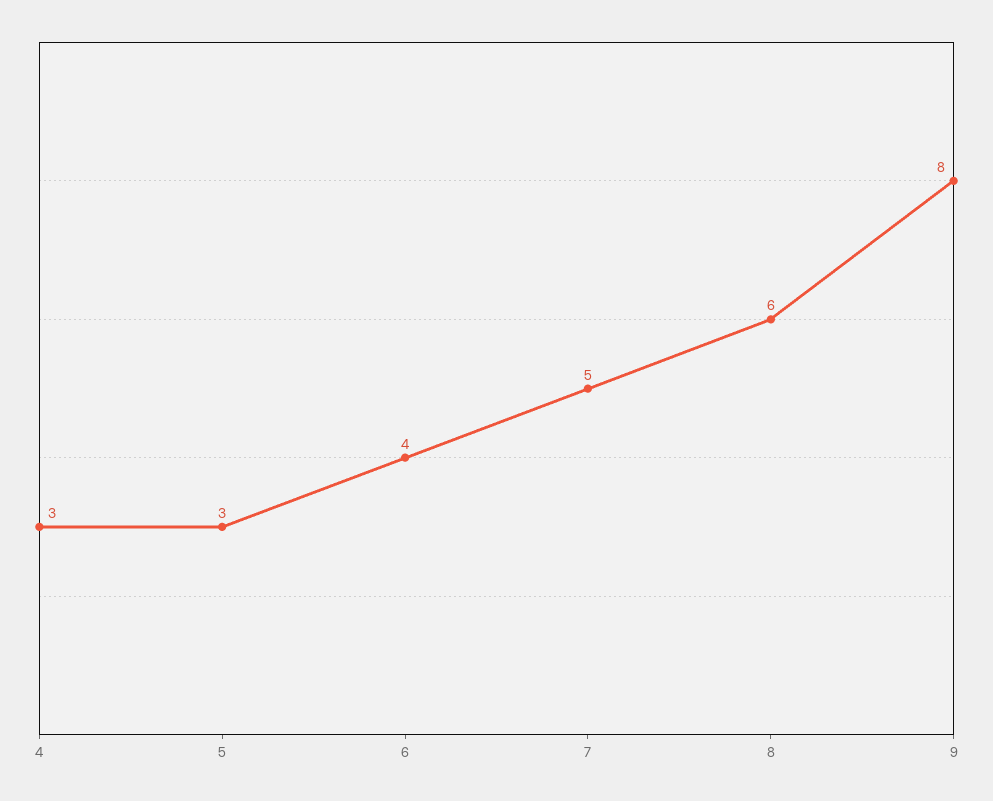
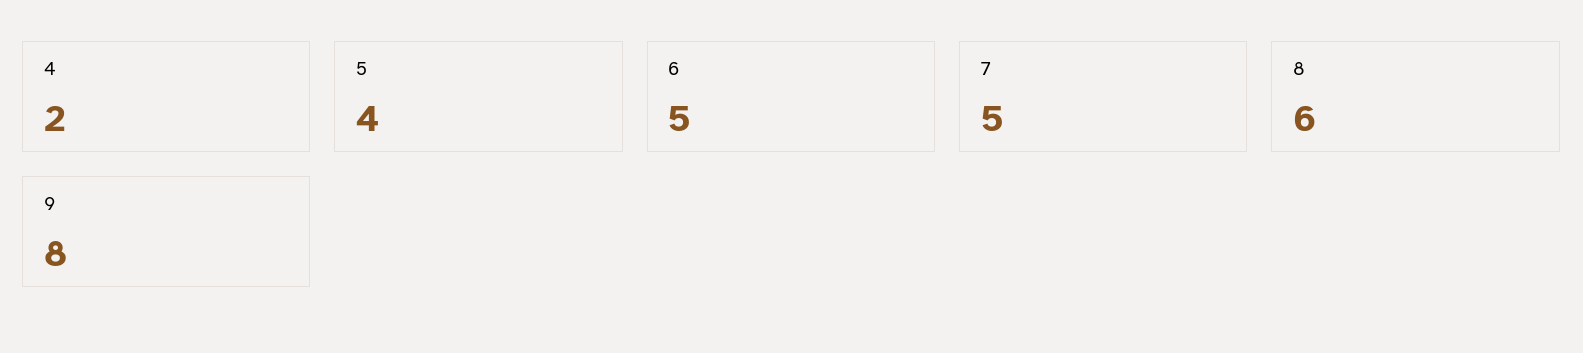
4: 3 -> 2
5: 3 -> 4
6: 4 -> 5

